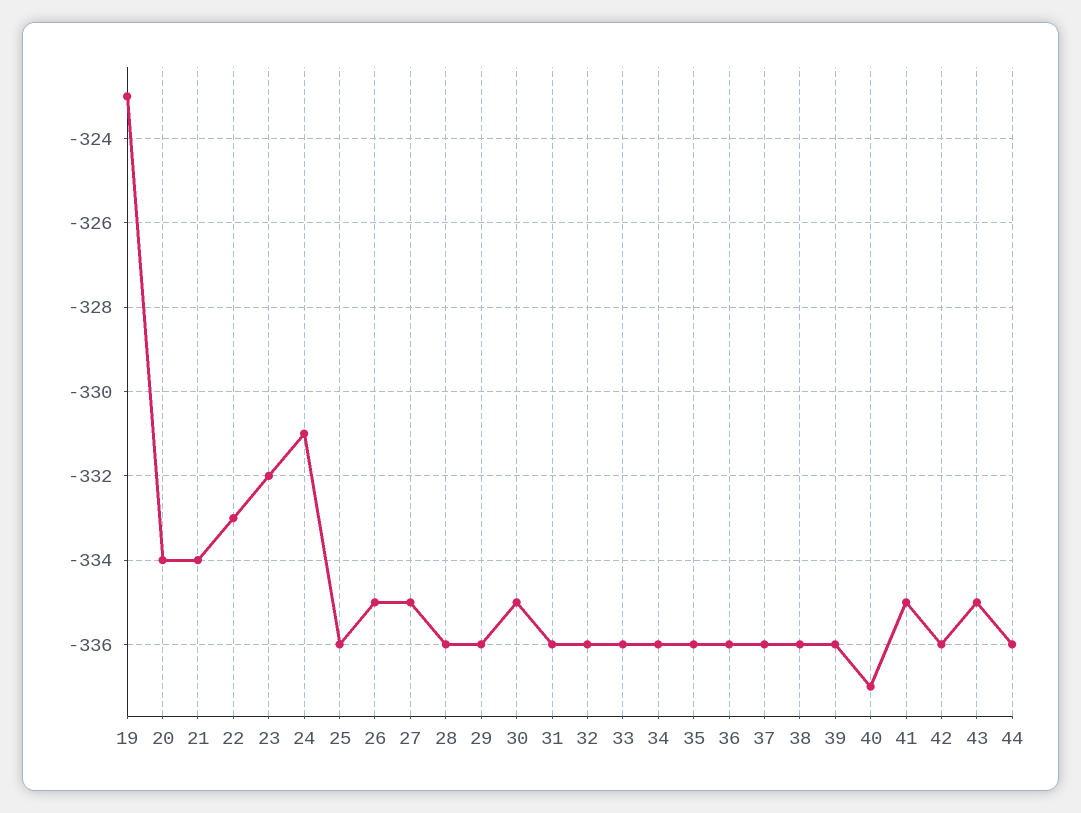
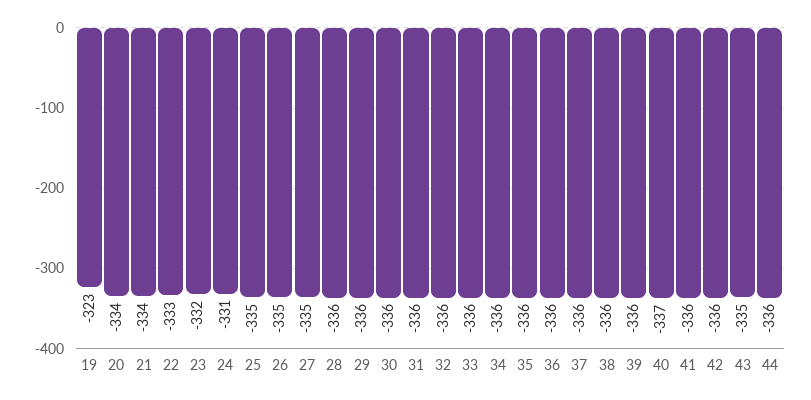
25: -336 -> -335
30: -335 -> -336
41: -335 -> -336

